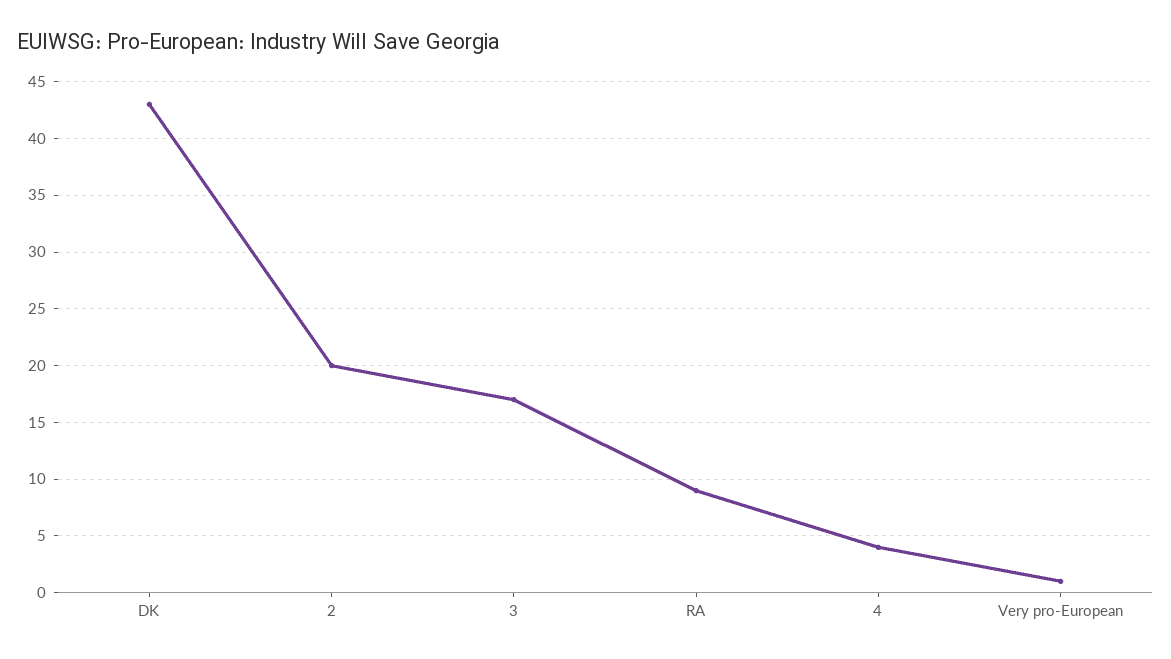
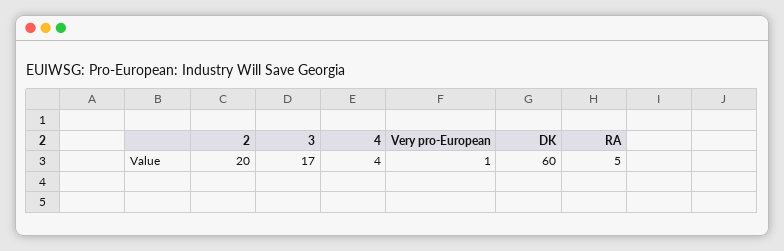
DK: 43 -> 60
RA: 9 -> 5

